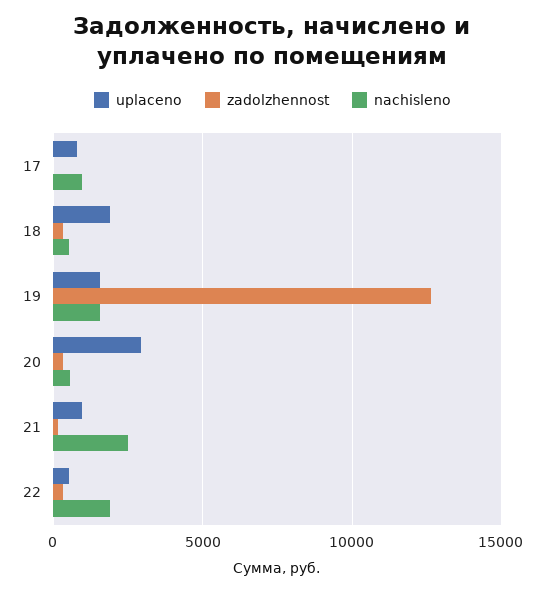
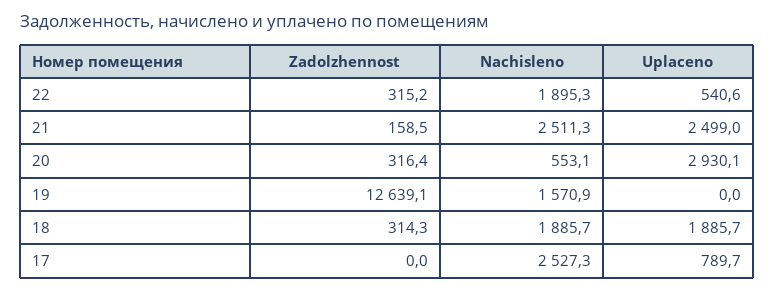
nachisleno, 17: 1000 -> 2527.3
nachisleno, 18: 500 -> 1885.7
uplaceno, 19: 1500 -> 0
uplaceno, 21: 1000 -> 2499

